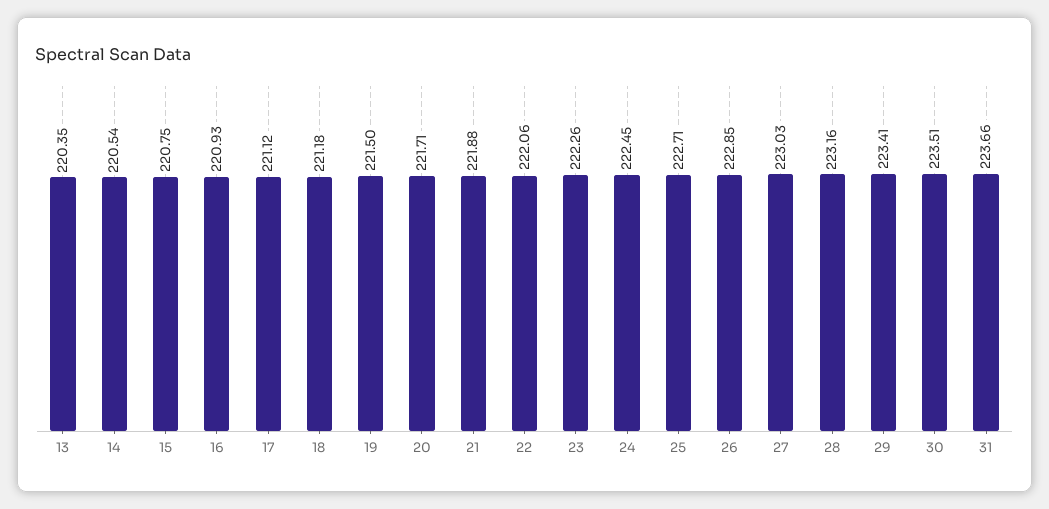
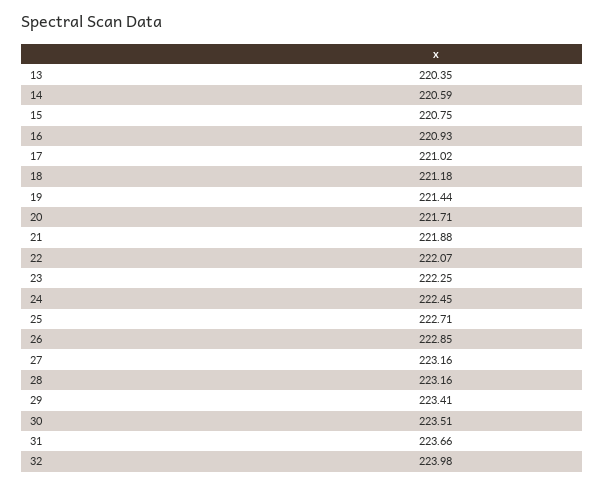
14: 220.54 -> 220.59
17: 221.12 -> 221.02
19: 221.5 -> 221.44
22: 222.06 -> 222.07
23: 222.26 -> 222.25
27: 223.03 -> 223.16
32: none -> 223.98

